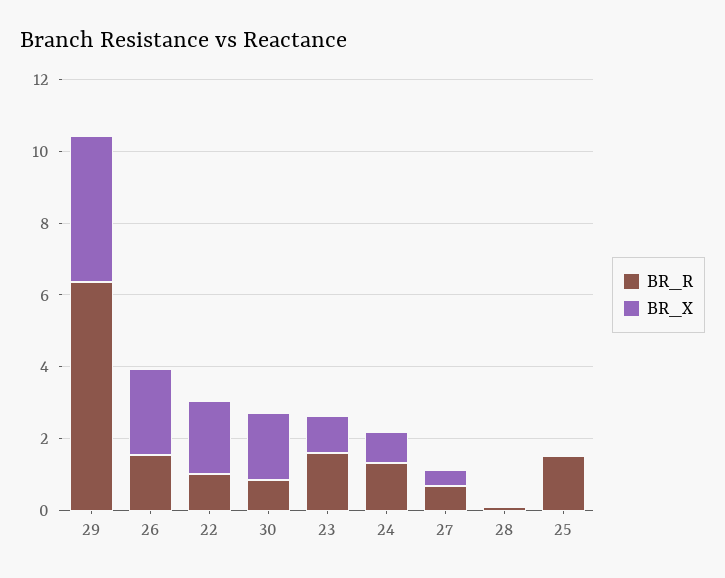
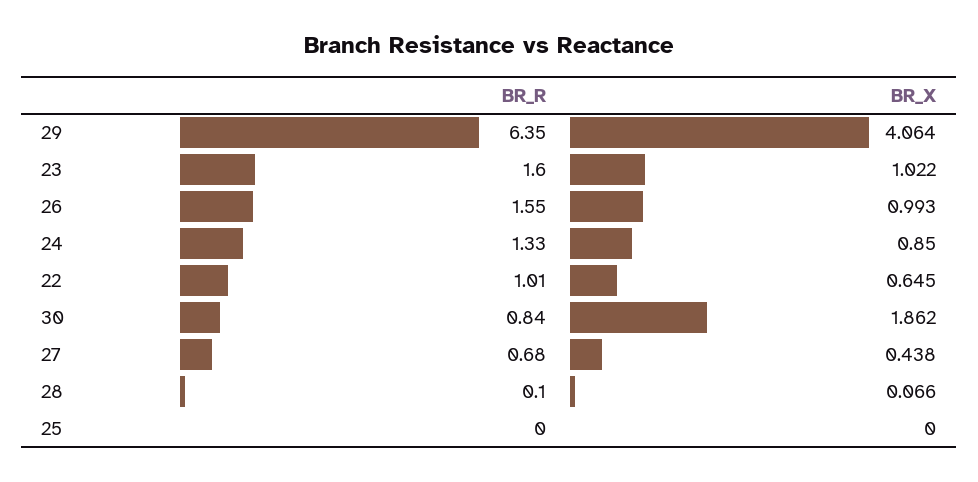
BR_X, 26: 2.5 -> 0.993
BR_X, 22: 2 -> 0.645
BR_R, 25: 1.5 -> 0

